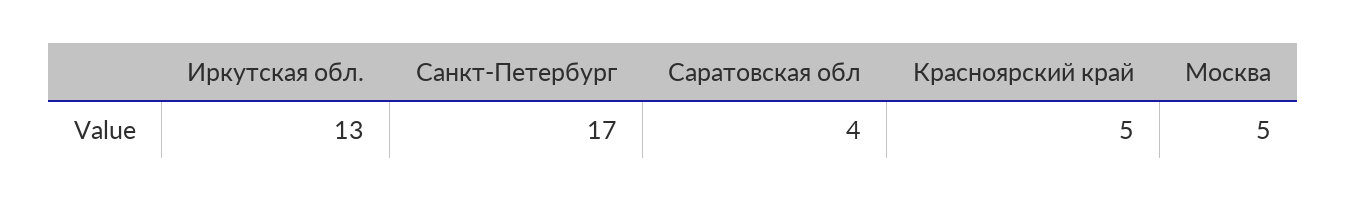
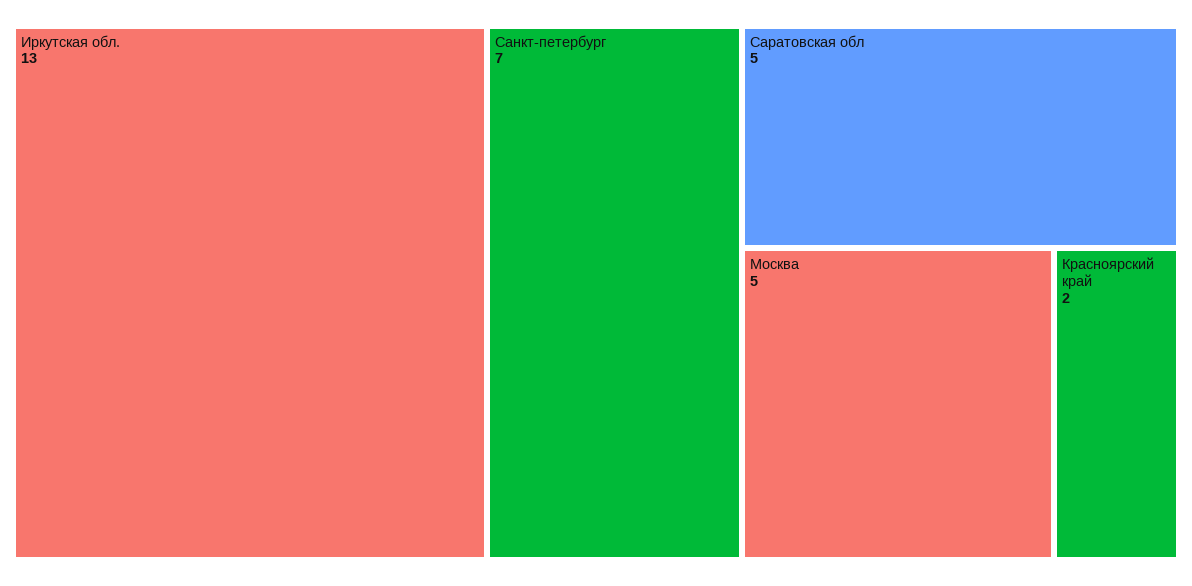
Санкт-Петербург: 17 -> 7
Саратовская обл: 4 -> 5
Красноярский край: 5 -> 2

